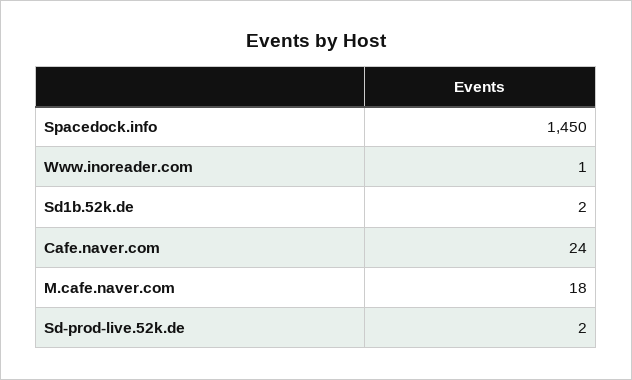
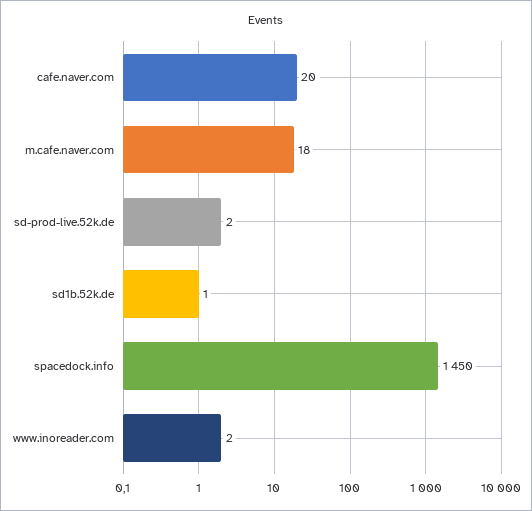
Www.inoreader.com: 1 -> 2
Sd1b.52k.de: 2 -> 1
Cafe.naver.com: 24 -> 20

